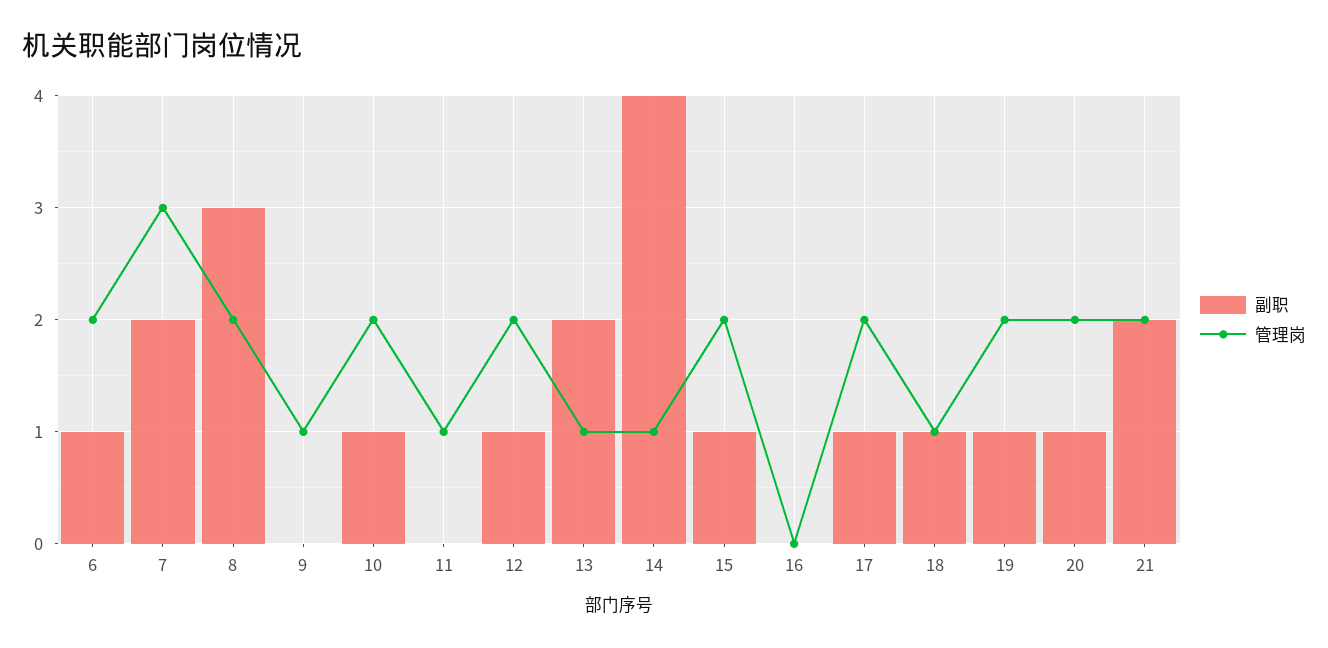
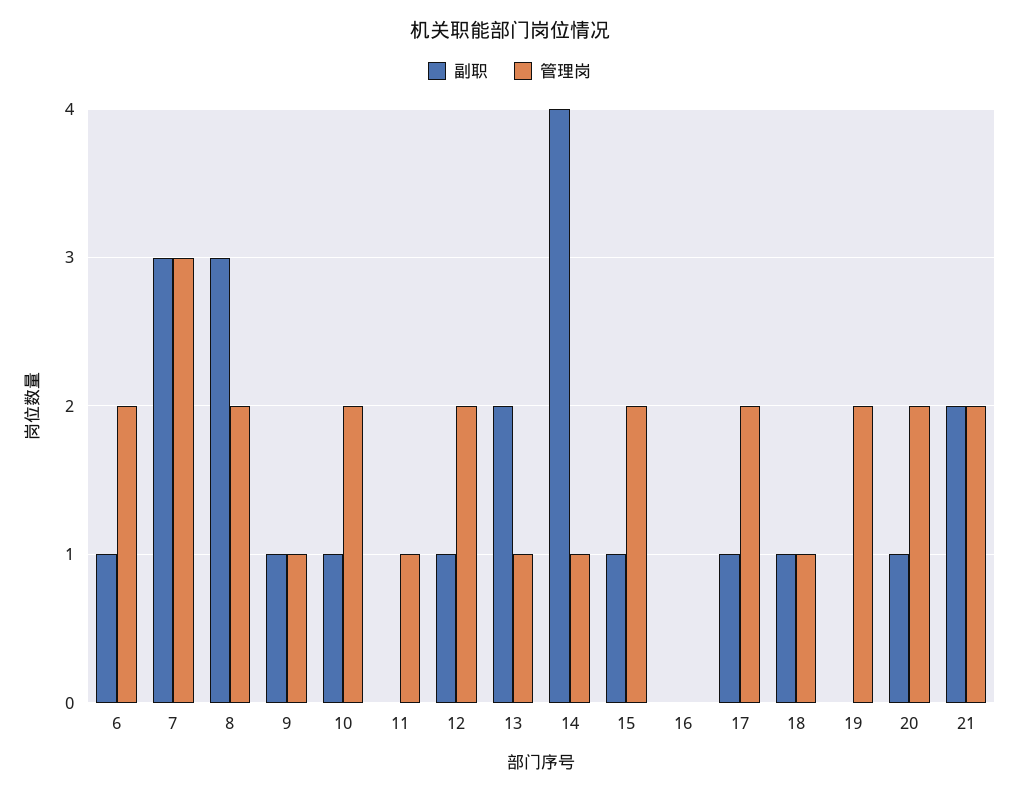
副职, 7: 2 -> 3
副职, 9: 0 -> 1
副职, 19: 1 -> 0

